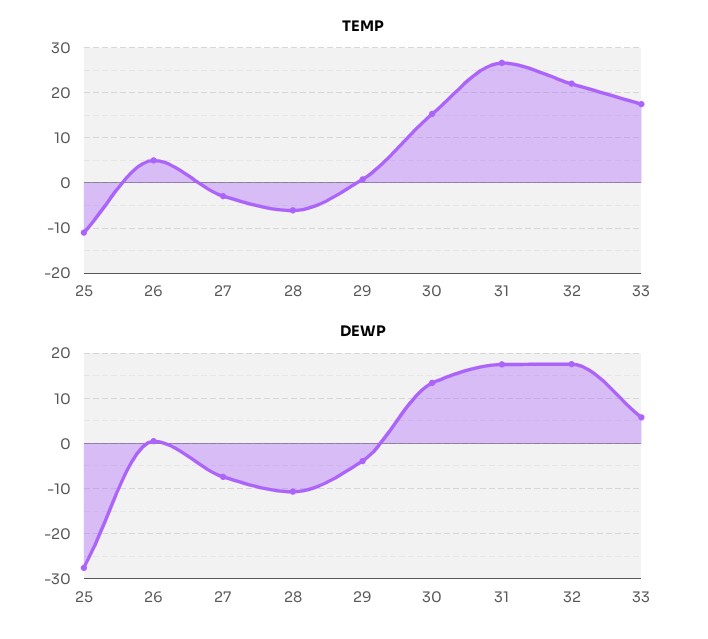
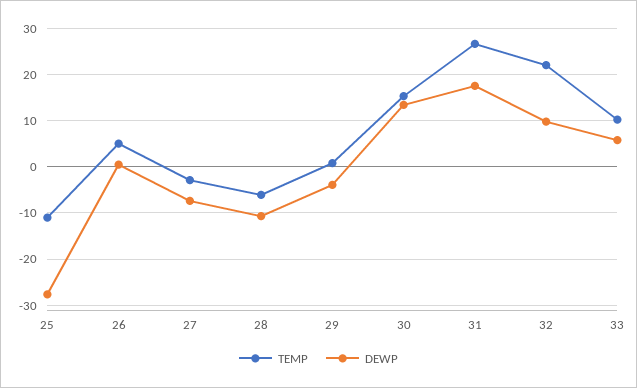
TEMP, 33: 18 -> 10
DEWP, 32: 18 -> 10

